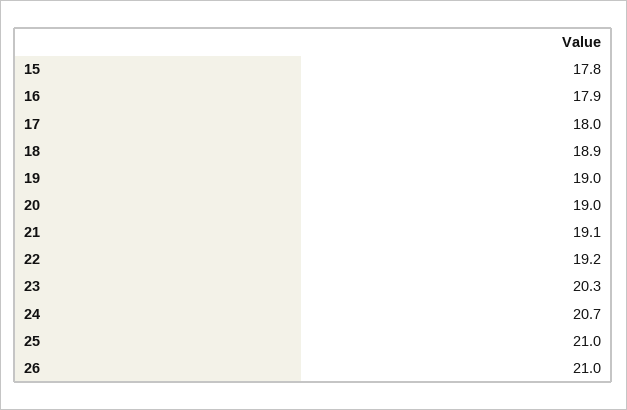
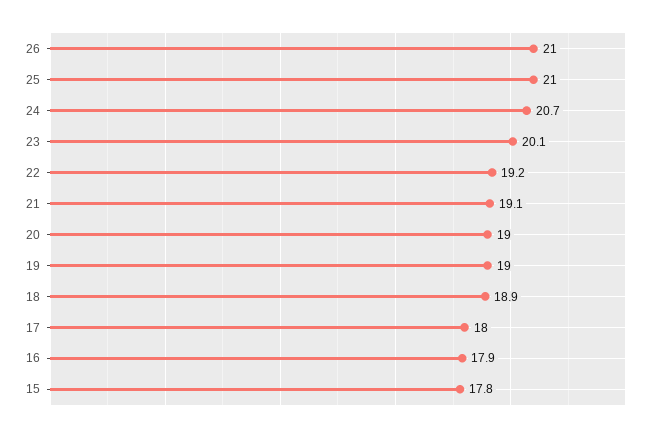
23: 20.3 -> 20.1

